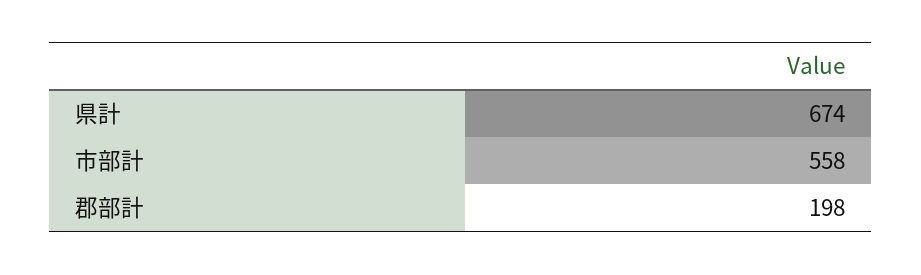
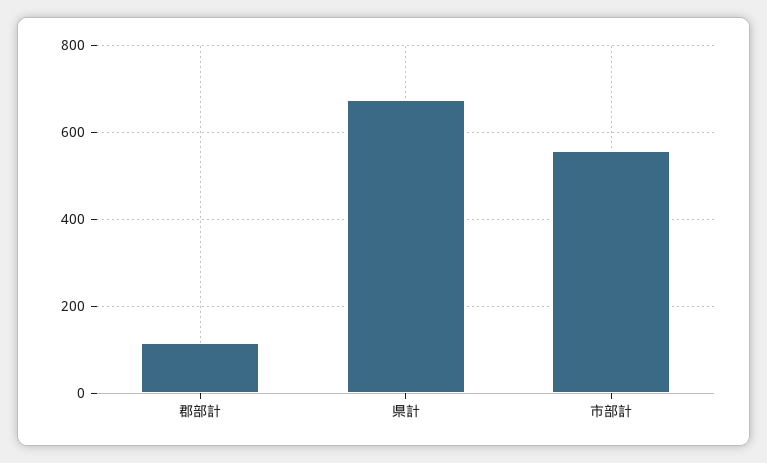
郡部計: 198 -> 120

